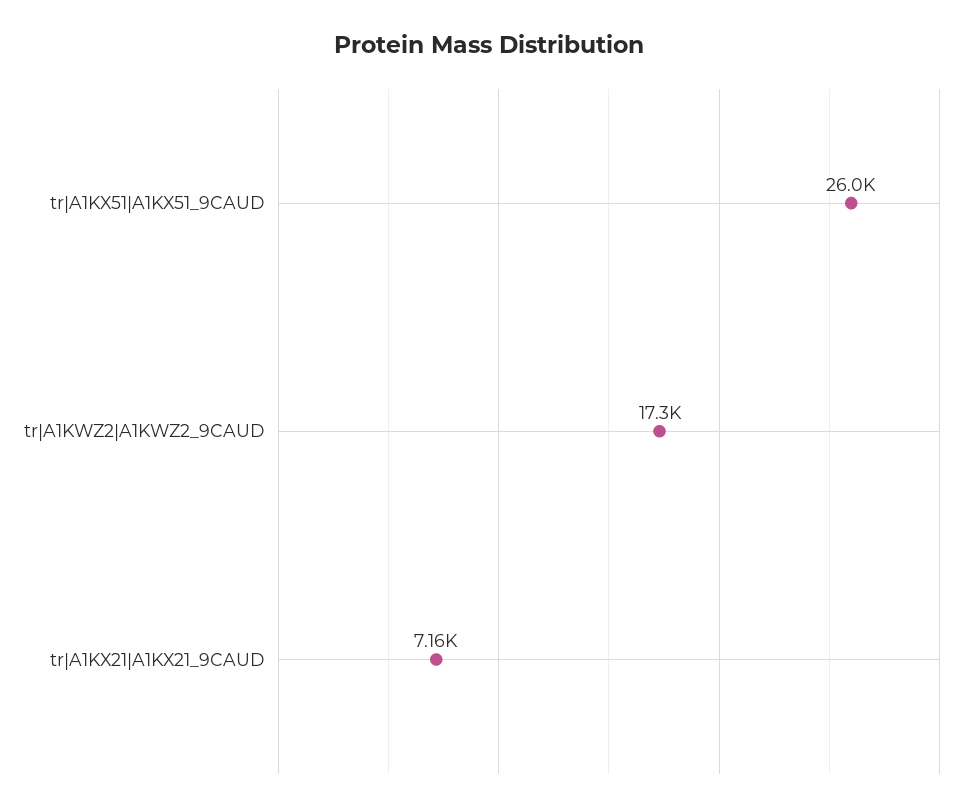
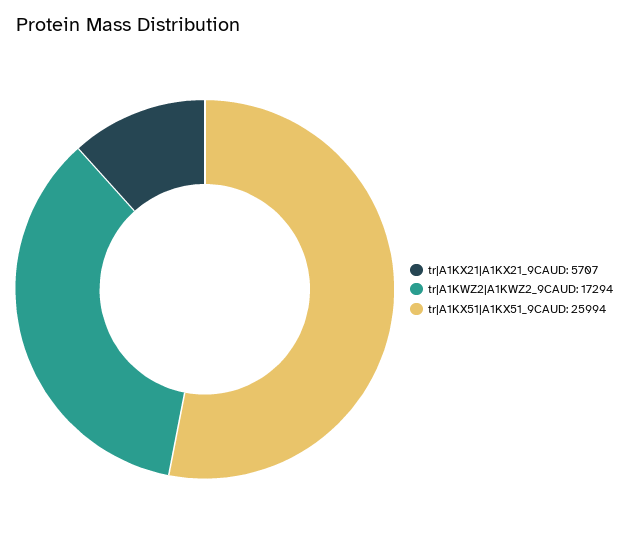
tr|A1KX21|A1KX21_9CAUD: 7160 -> 5707

